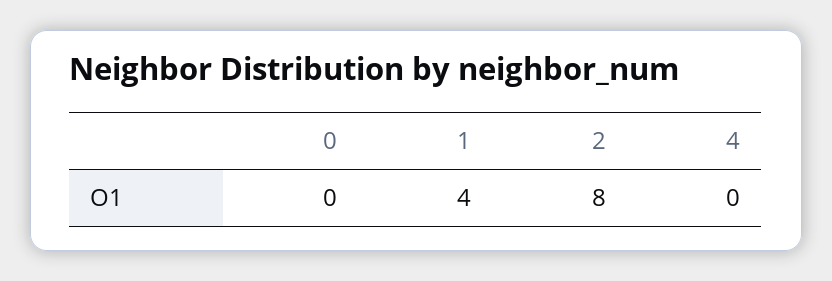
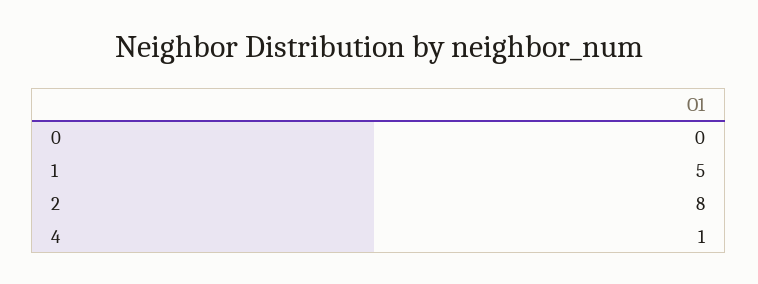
1: 4 -> 5
4: 0 -> 1

